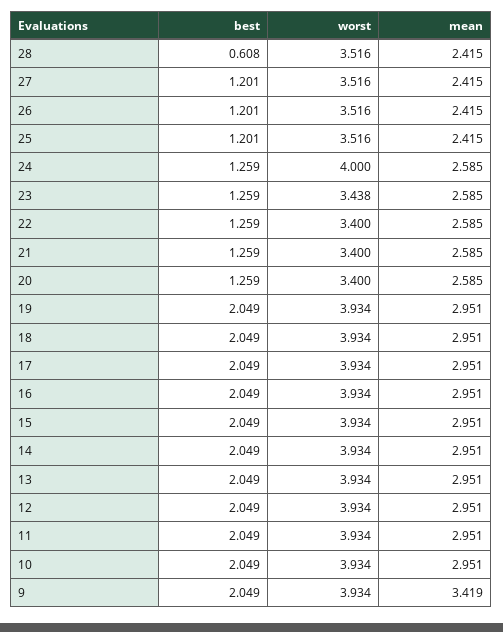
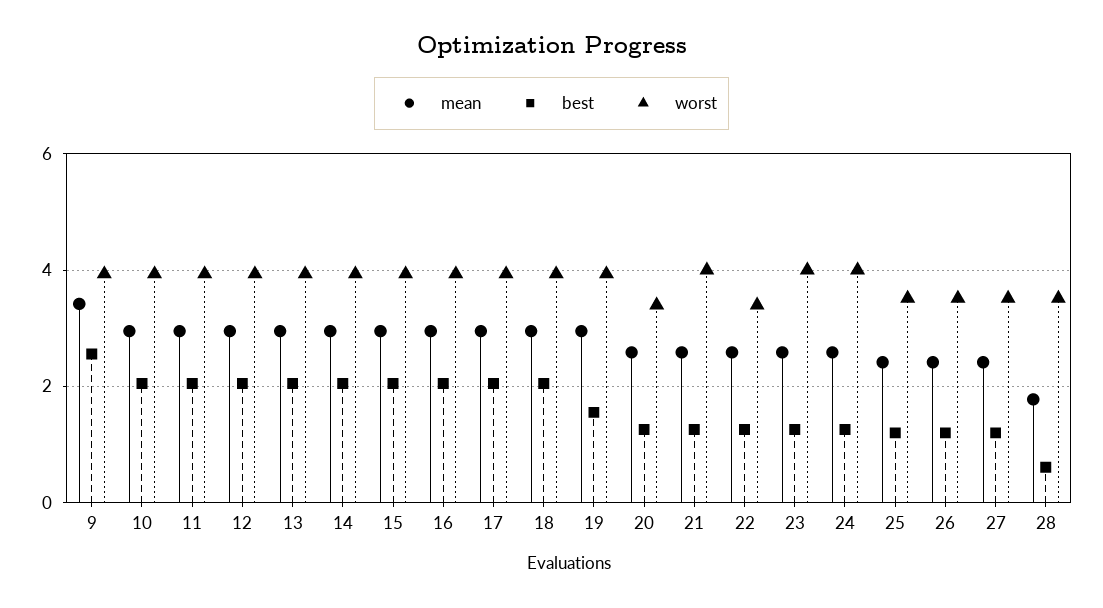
mean, 28: 2.415 -> 1.8
worst, 23: 3.438 -> 4
worst, 21: 3.4 -> 4
best, 19: 2.049 -> 1.6
best, 9: 2.049 -> 2.6

